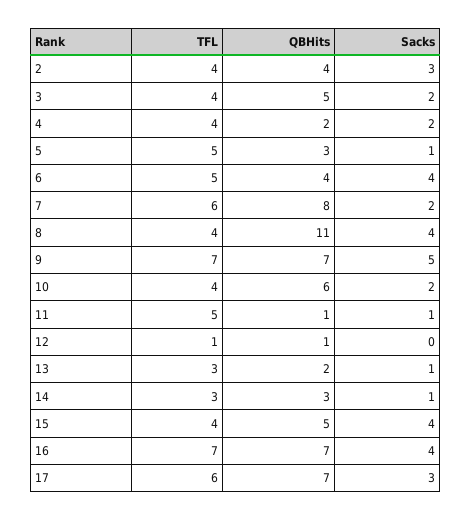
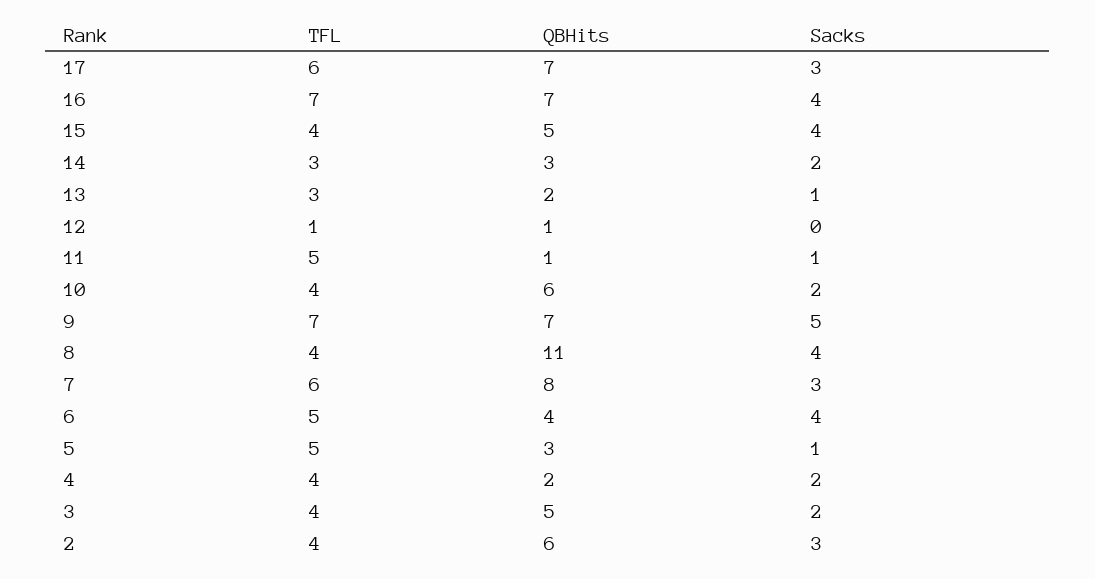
QBHits, 2: 4 -> 6
Sacks, 7: 2 -> 3
Sacks, 14: 1 -> 2

